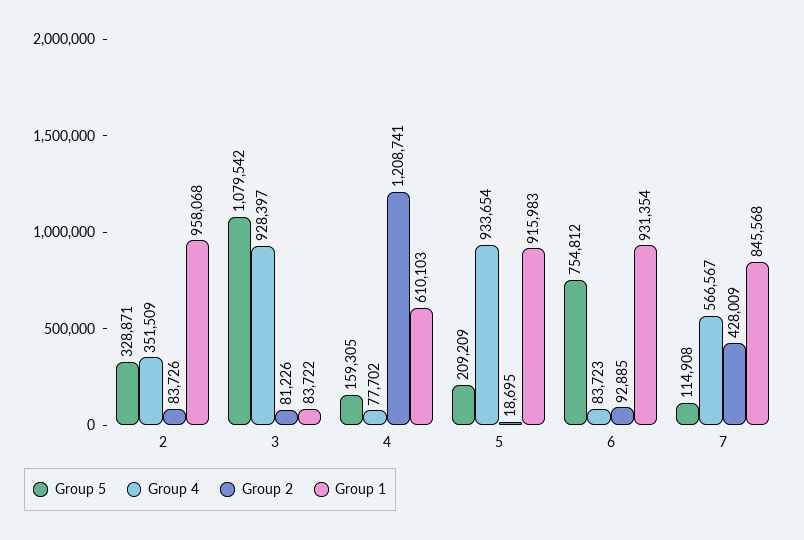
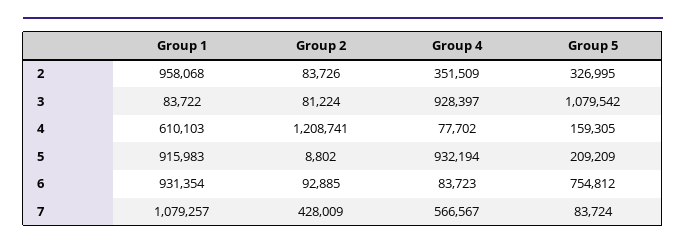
Group 5, 2: 328871 -> 326995
Group 2, 3: 81226 -> 81224
Group 4, 5: 933654 -> 932194
Group 2, 5: 18695 -> 8802
Group 5, 7: 114908 -> 83724
Group 1, 7: 845568 -> 1079257

